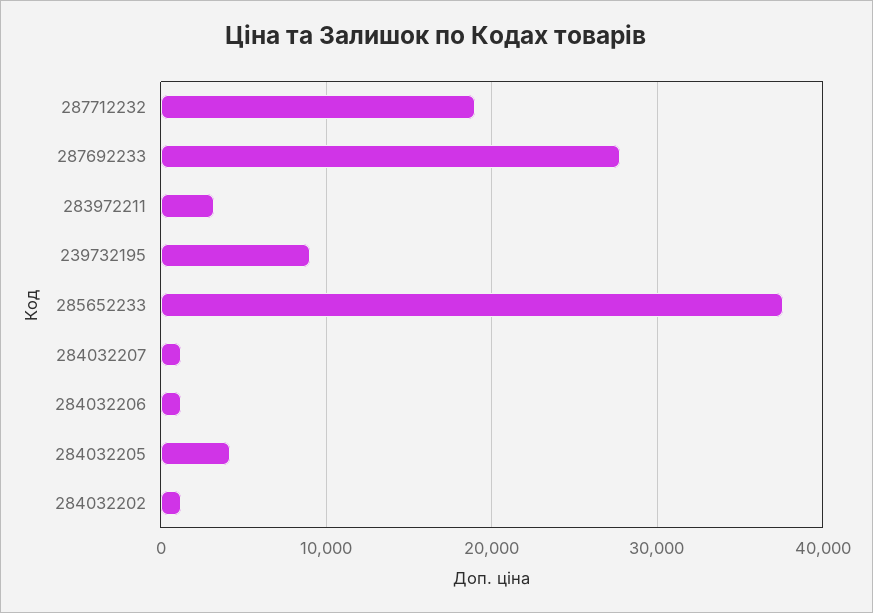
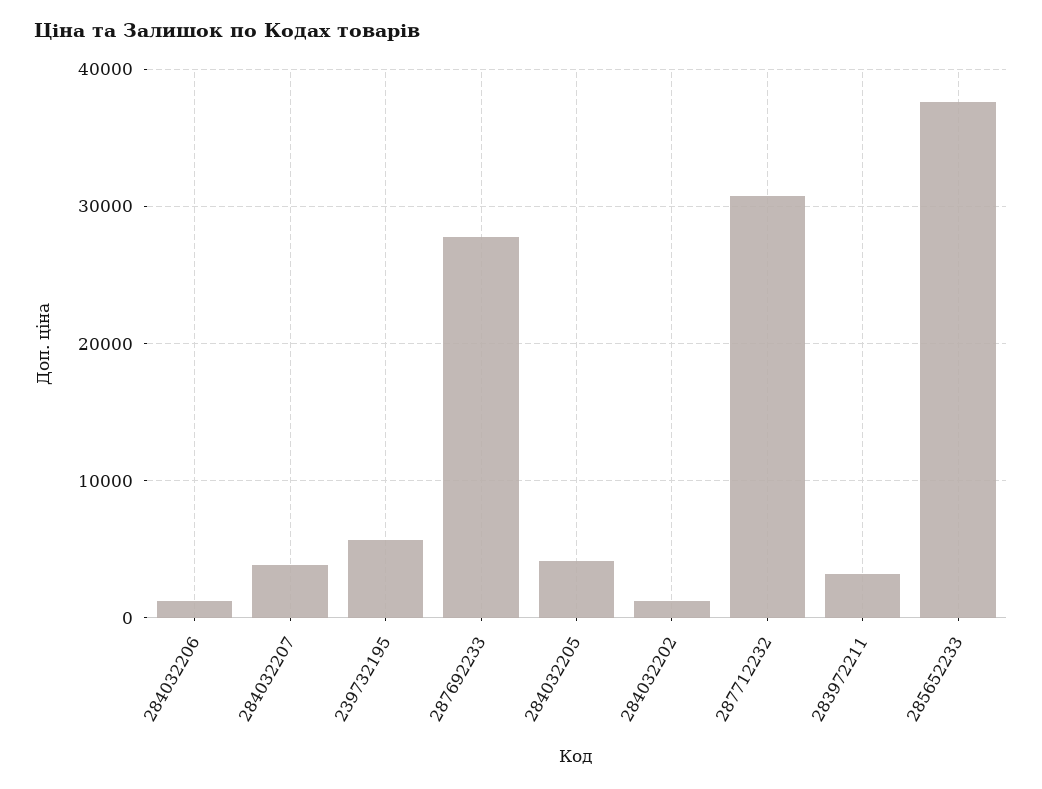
287712232: 19000 -> 31000
239732195: 9000 -> 6000
284032207: 1000 -> 4000

